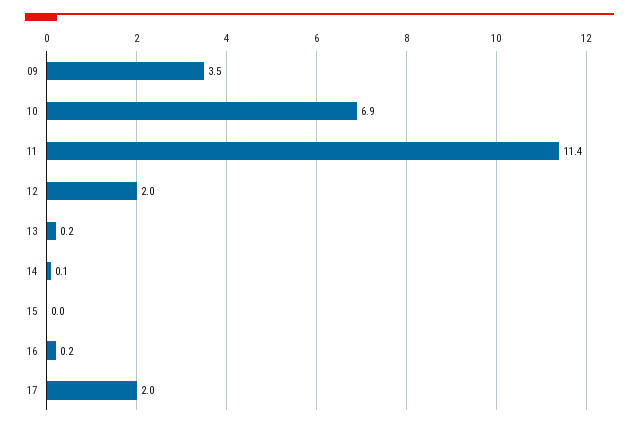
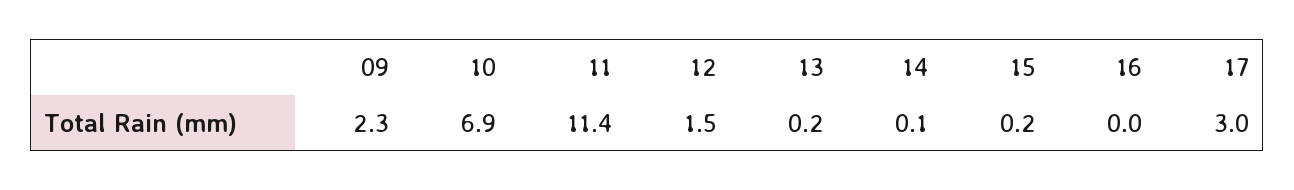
09: 3.5 -> 2.3
12: 2 -> 1.5
15: 0 -> 0.2
16: 0.2 -> 0
17: 2 -> 3

